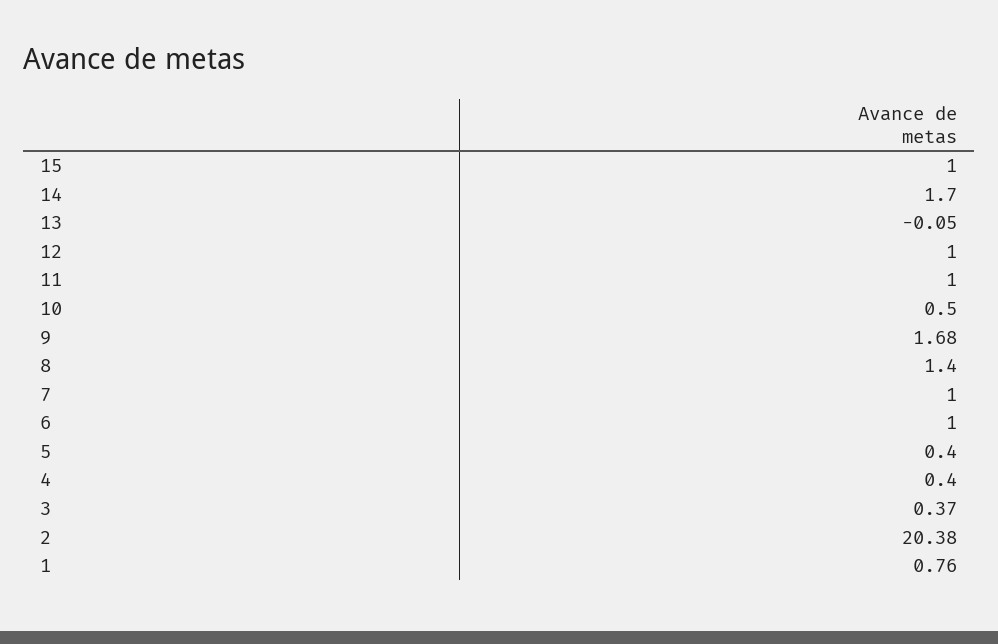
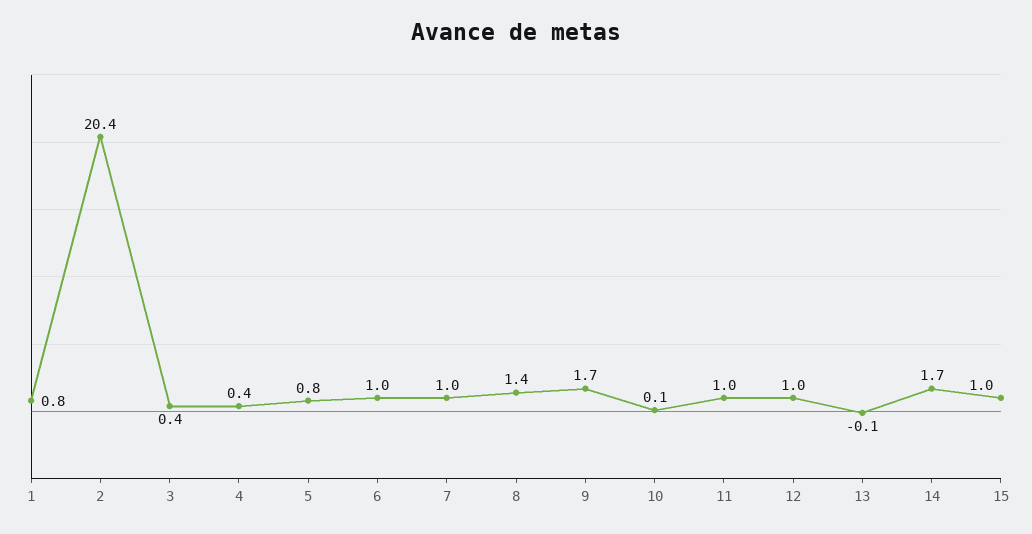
10: 0.5 -> 0.1
5: 0.4 -> 0.8

